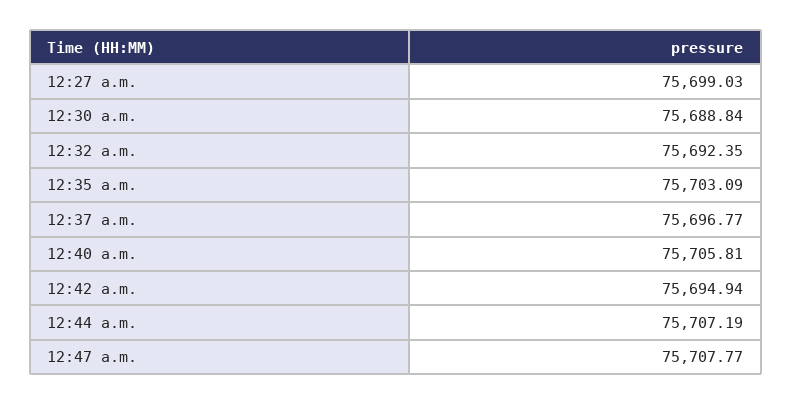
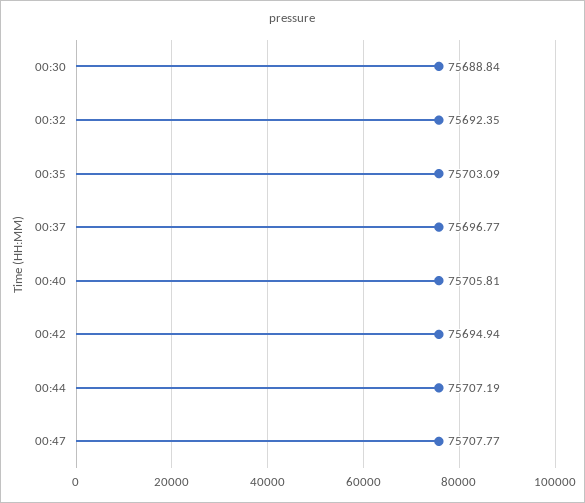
12:27 a.m.: 75699.03 -> none

